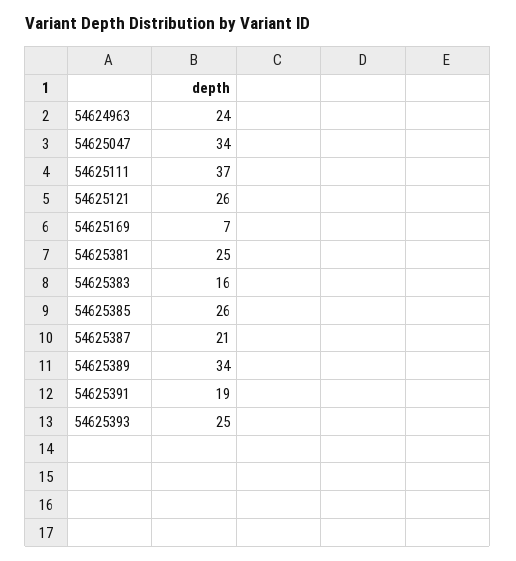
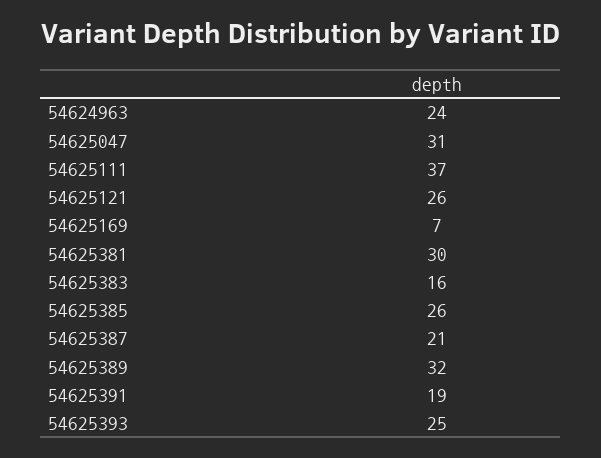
54625047: 34 -> 31
54625381: 25 -> 30
54625389: 34 -> 32

